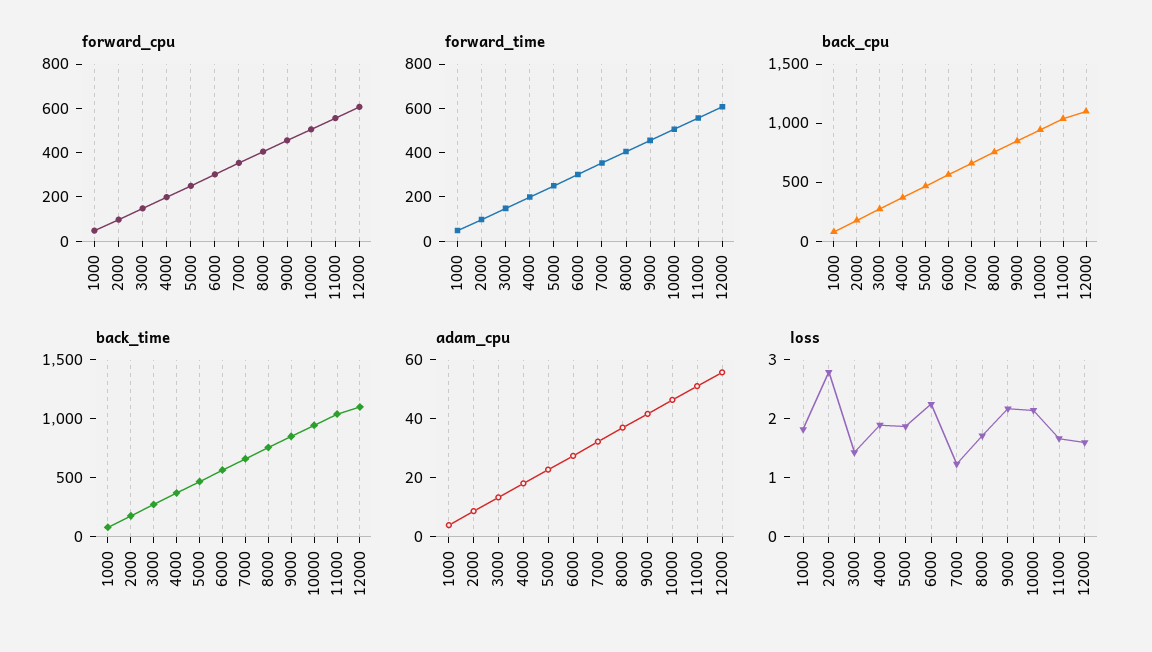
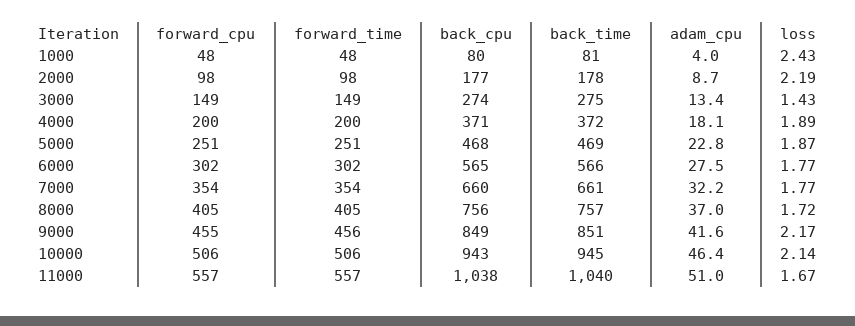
forward_cpu, 12000: 600 -> none
forward_time, 12000: 600 -> none
back_cpu, 12000: 1100 -> none
back_time, 12000: 1100 -> none
adam_cpu, 12000: 55 -> none
loss, 1000: 1.8 -> 2.43
loss, 2000: 2.8 -> 2.19
loss, 6000: 2.2 -> 1.77
loss, 7000: 1.2 -> 1.77
loss, 12000: 1.6 -> none

